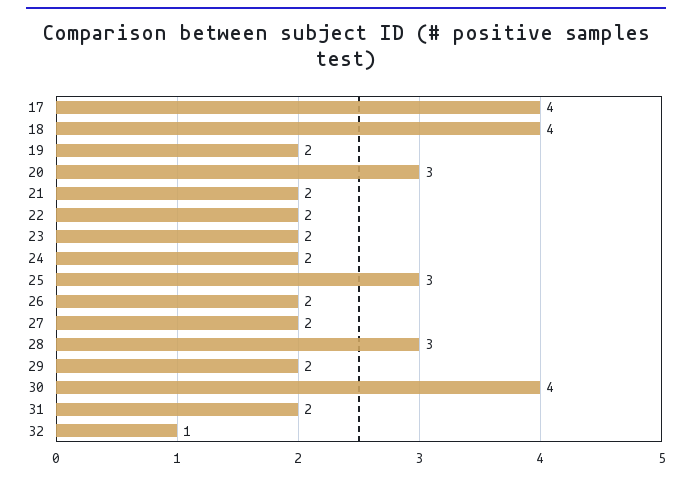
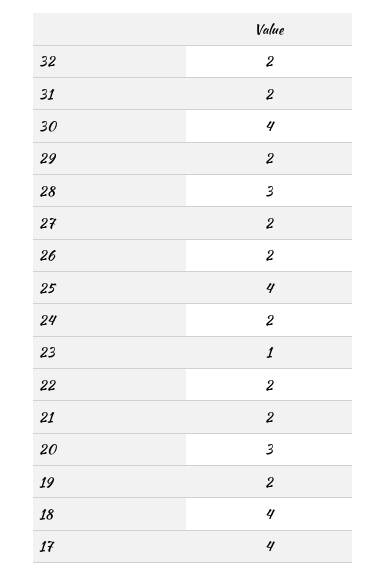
23: 2 -> 1
25: 3 -> 4
32: 1 -> 2

